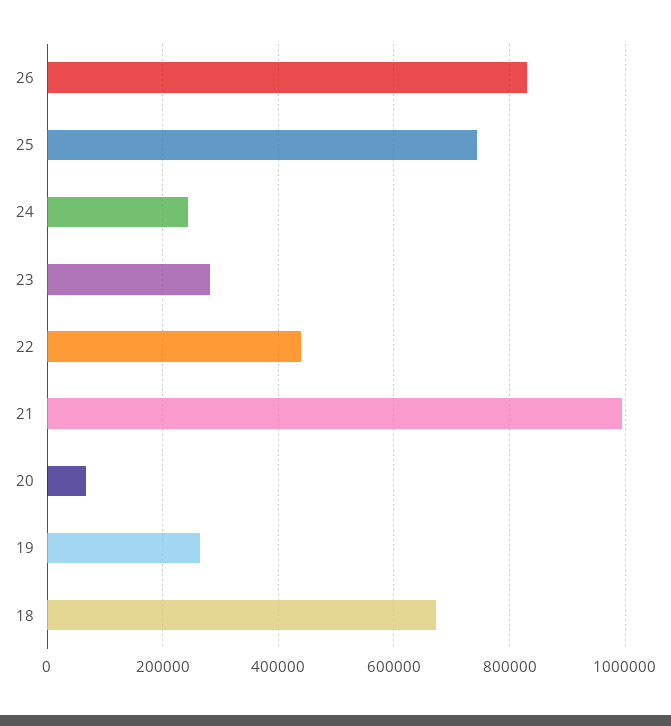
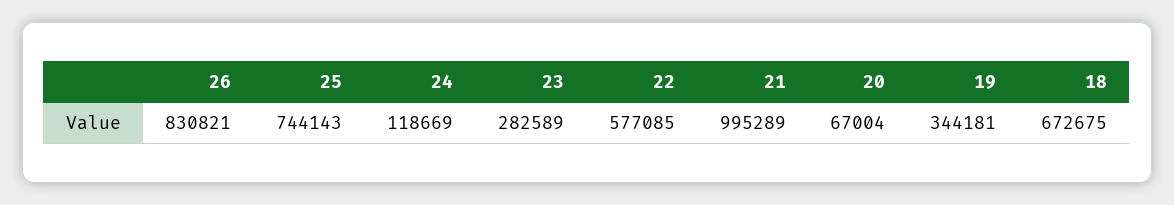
24: 240000 -> 118669
22: 440000 -> 577085
19: 260000 -> 344181

